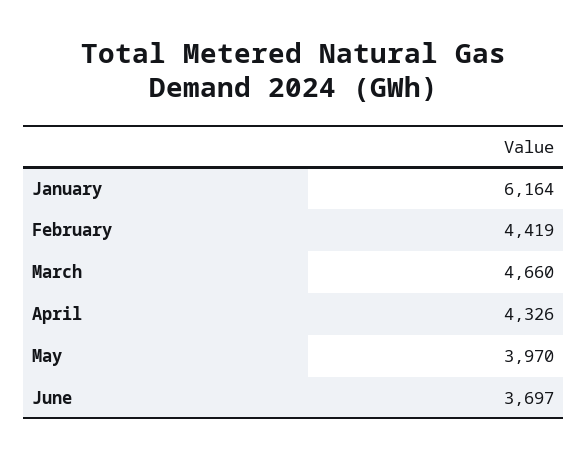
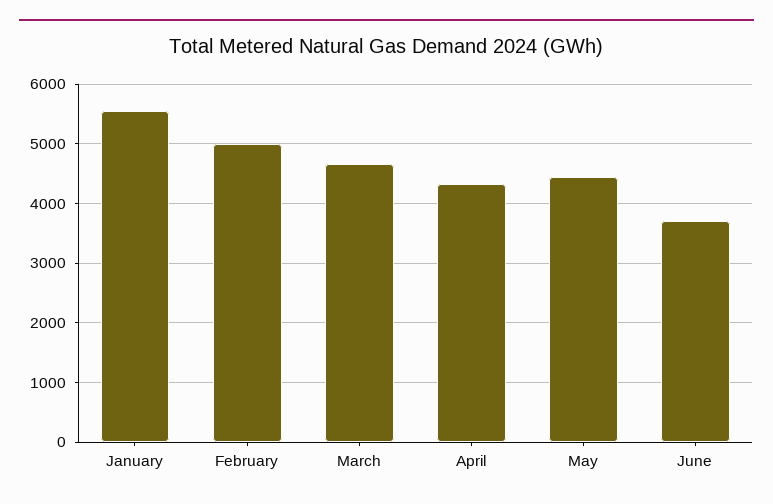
January: 6164 -> 5600
February: 4419 -> 5000
May: 3970 -> 4400

